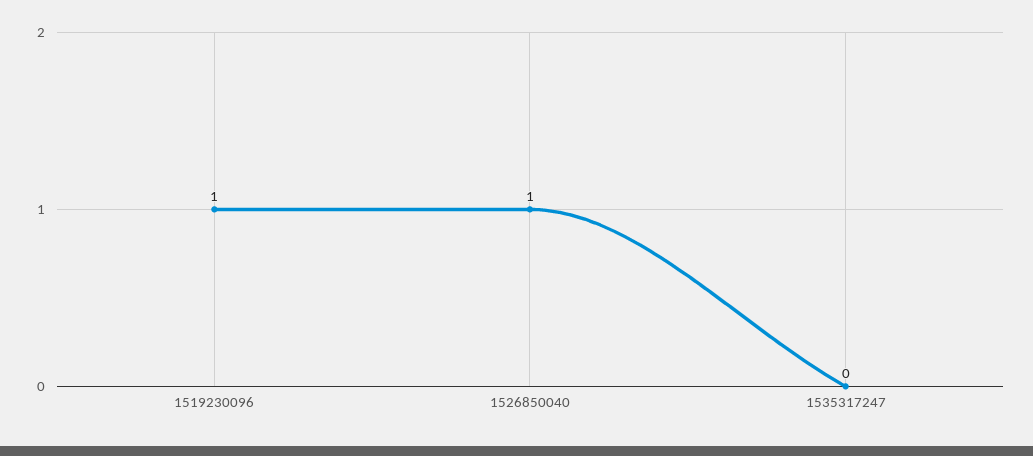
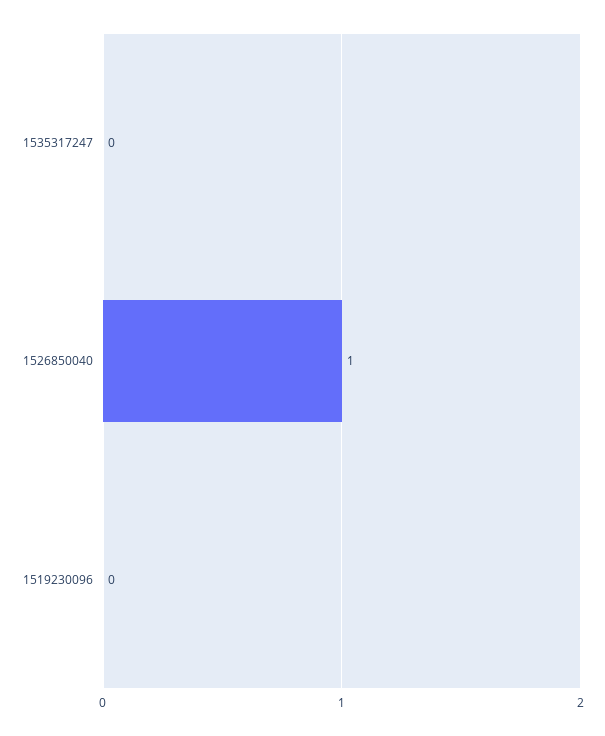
1519230096: 1 -> 0

